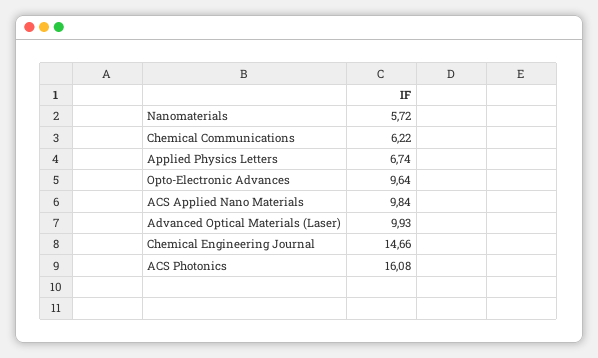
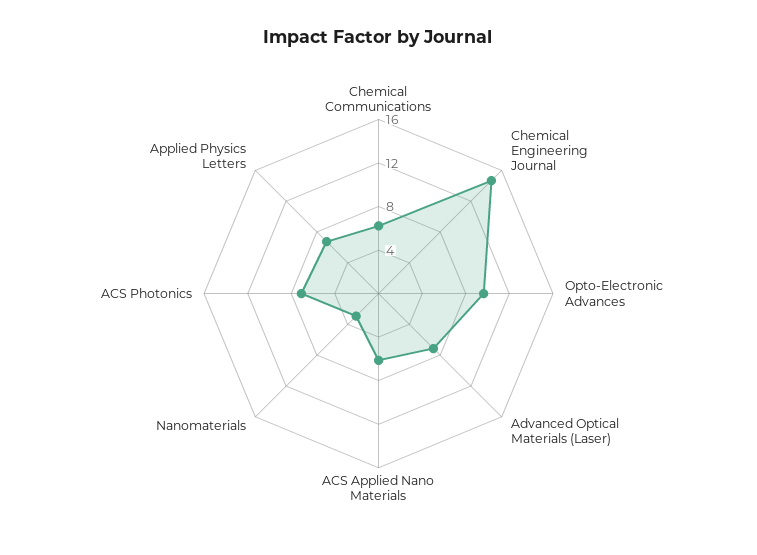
Nanomaterials: 5.72 -> 3
ACS Applied Nano Materials: 9.84 -> 6
Advanced Optical Materials (Laser): 9.93 -> 7
ACS Photonics: 16.08 -> 7

